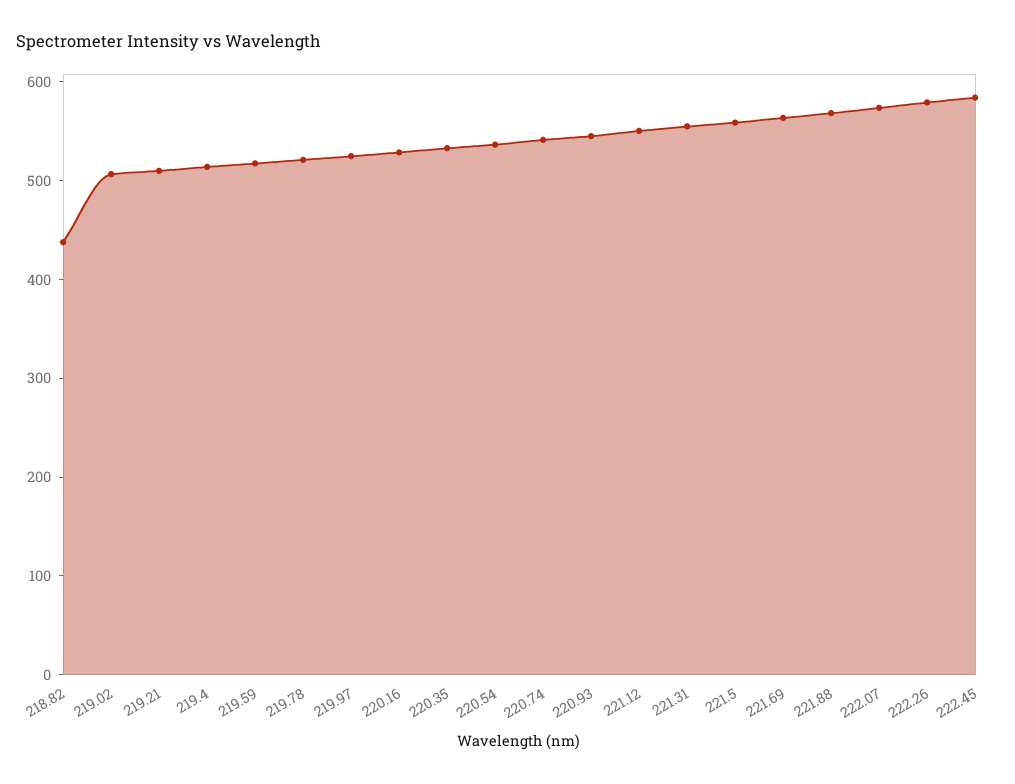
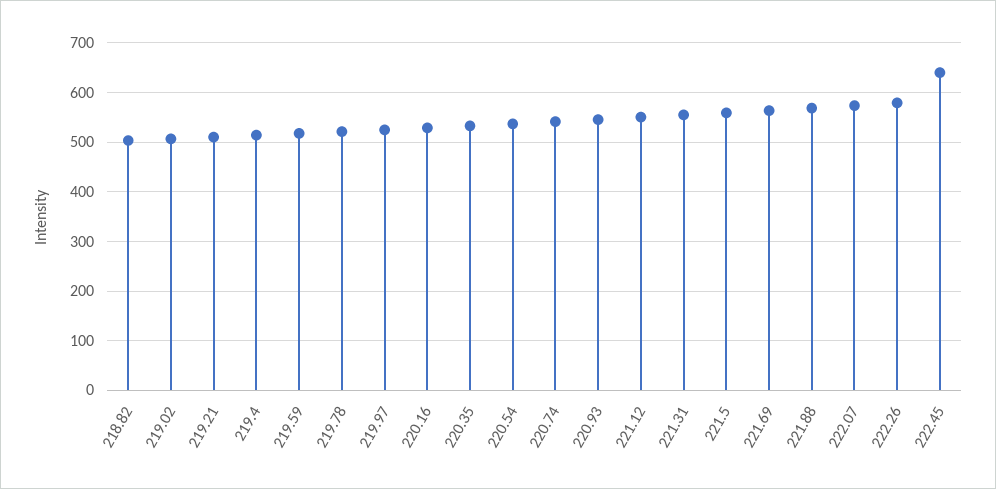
218.82: 440 -> 500
222.45: 580 -> 640

